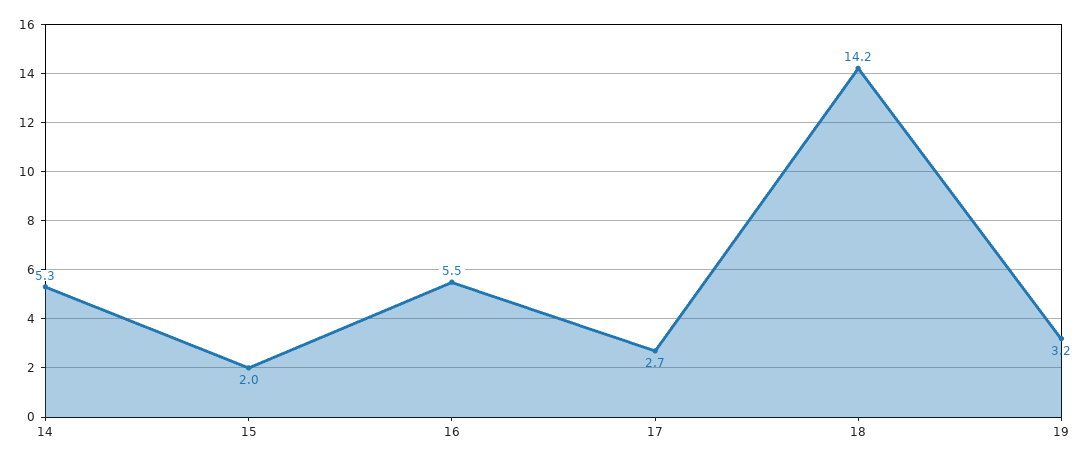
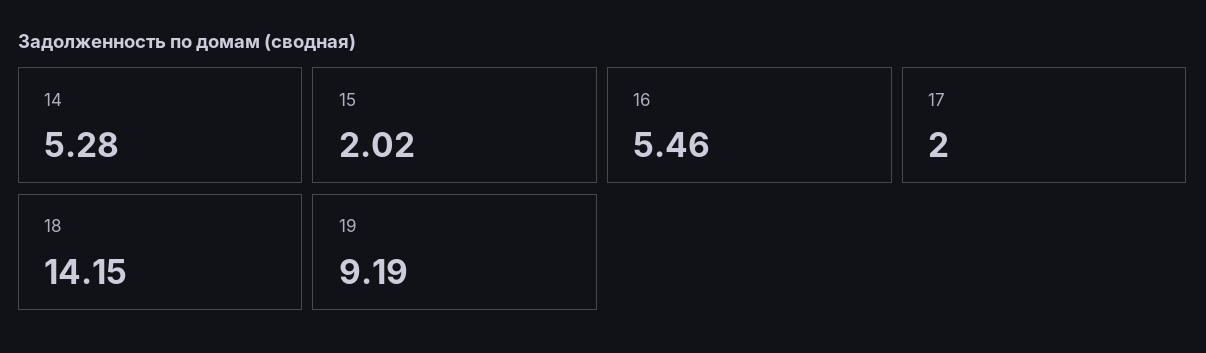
17: 2.7 -> 2
19: 3.2 -> 9.19

